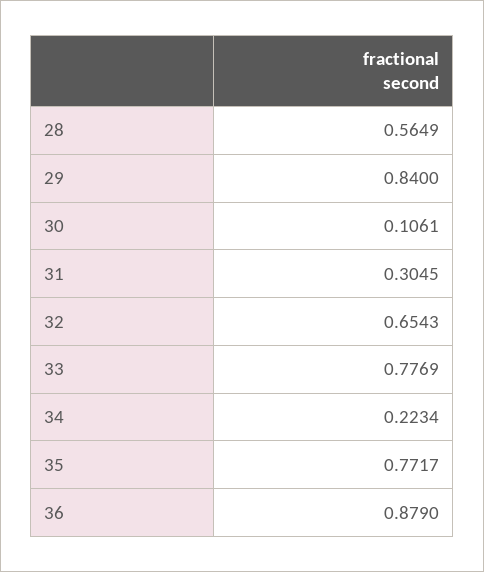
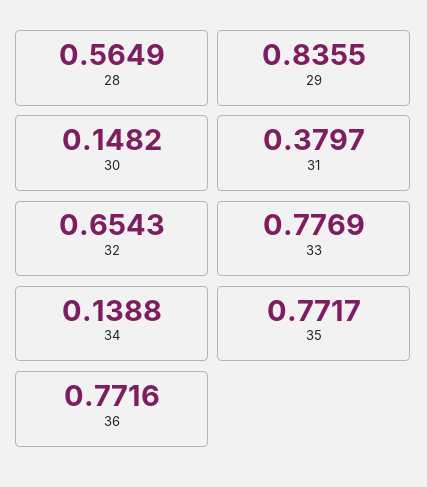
29: 0.84 -> 0.8355
30: 0.1061 -> 0.1482
31: 0.3045 -> 0.3797
34: 0.2234 -> 0.1388
36: 0.879 -> 0.7716

